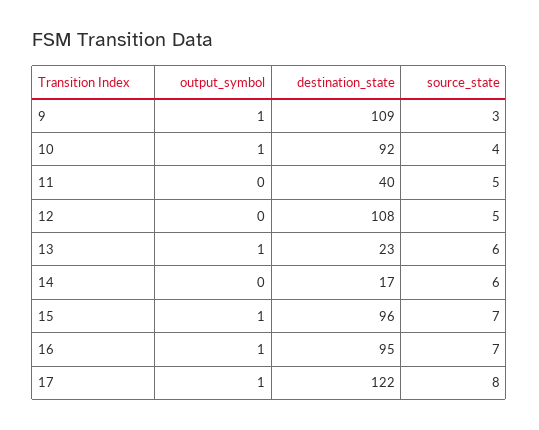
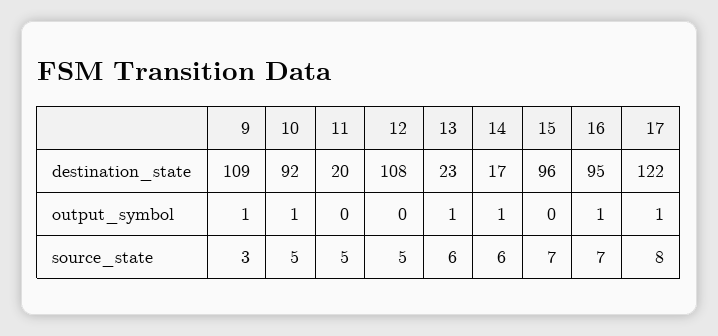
source_state, 10: 4 -> 5
destination_state, 11: 40 -> 20
output_symbol, 14: 0 -> 1
output_symbol, 15: 1 -> 0

